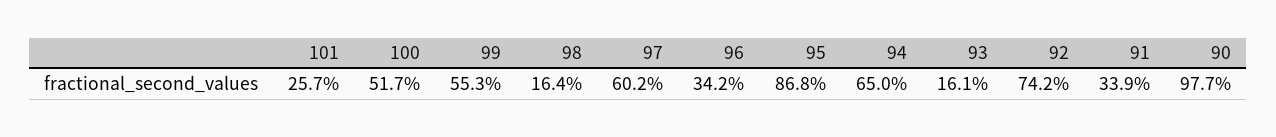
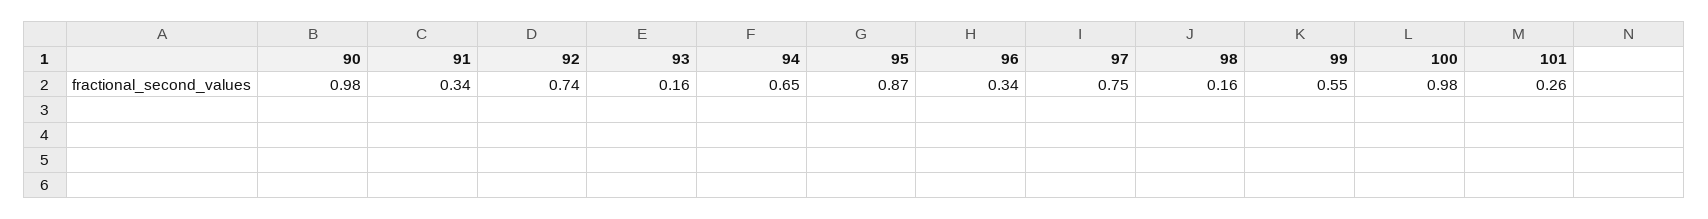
100: 0.517 -> 0.98
97: 0.602 -> 0.75

